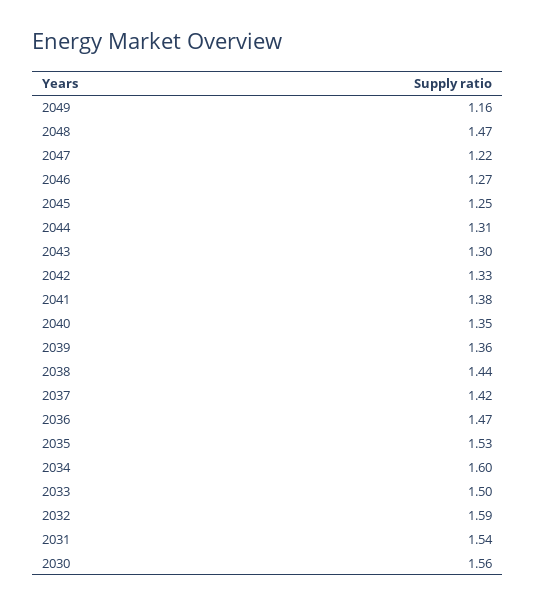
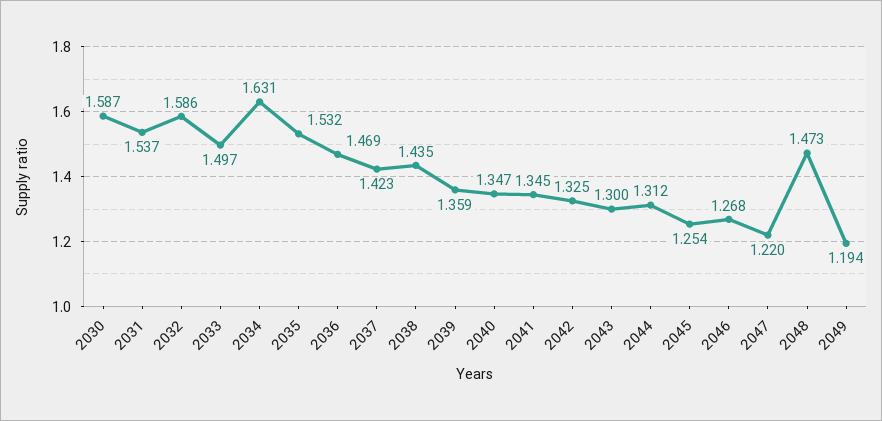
2049: 1.16 -> 1.194
2041: 1.38 -> 1.345
2034: 1.6 -> 1.631
2030: 1.56 -> 1.587

